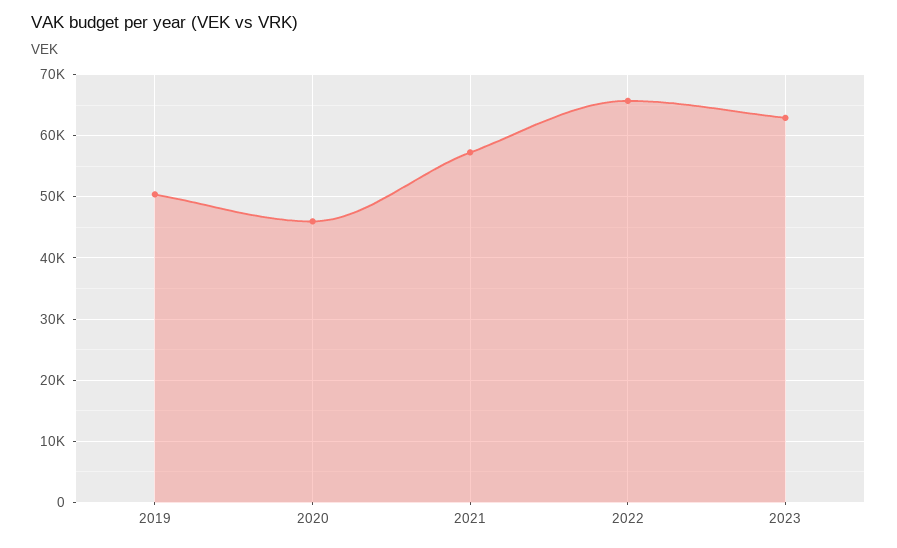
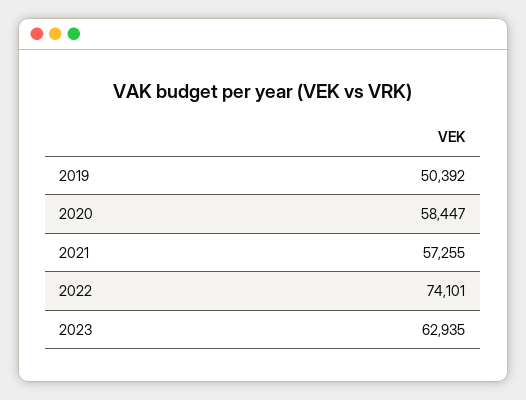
2020: 46000 -> 58447
2022: 66000 -> 74101

